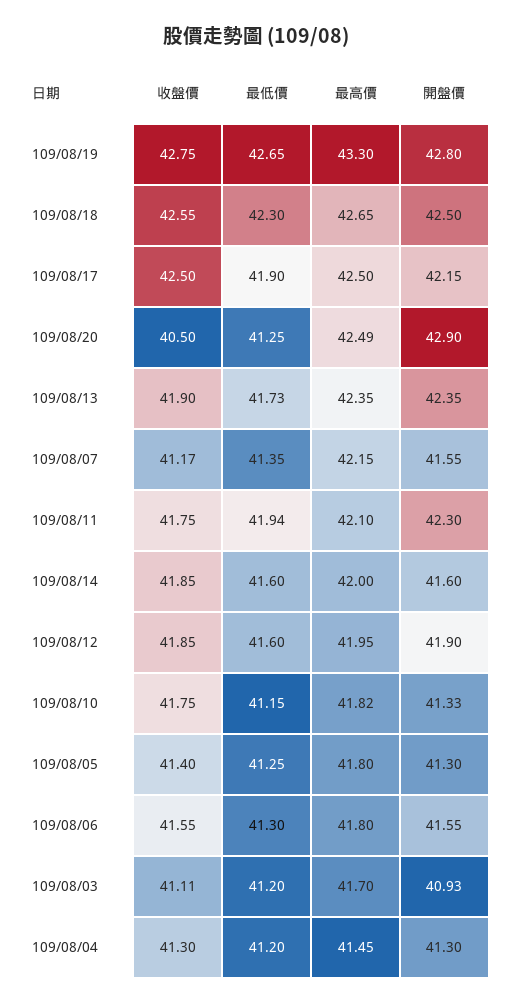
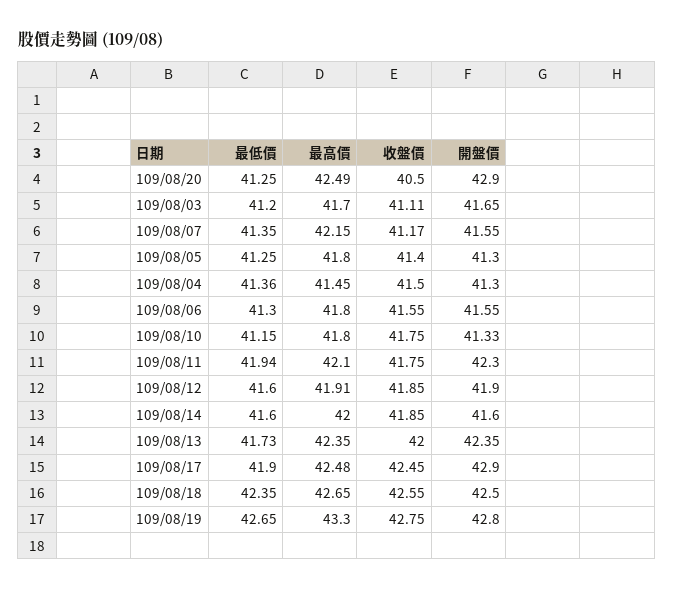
最低價, 109/08/18: 42.3 -> 42.35
收盤價, 109/08/17: 42.5 -> 42.45
最高價, 109/08/17: 42.5 -> 42.48
開盤價, 109/08/17: 42.15 -> 42.9
收盤價, 109/08/13: 41.9 -> 42
最高價, 109/08/12: 41.95 -> 41.91
最高價, 109/08/10: 41.82 -> 41.8
開盤價, 109/08/03: 40.93 -> 41.65
收盤價, 109/08/04: 41.3 -> 41.5
最低價, 109/08/04: 41.2 -> 41.36

